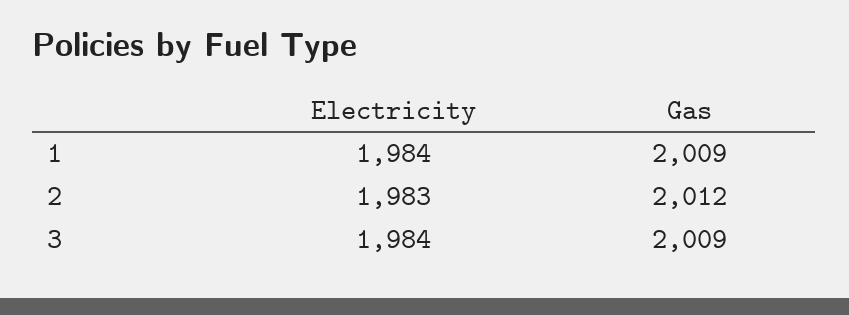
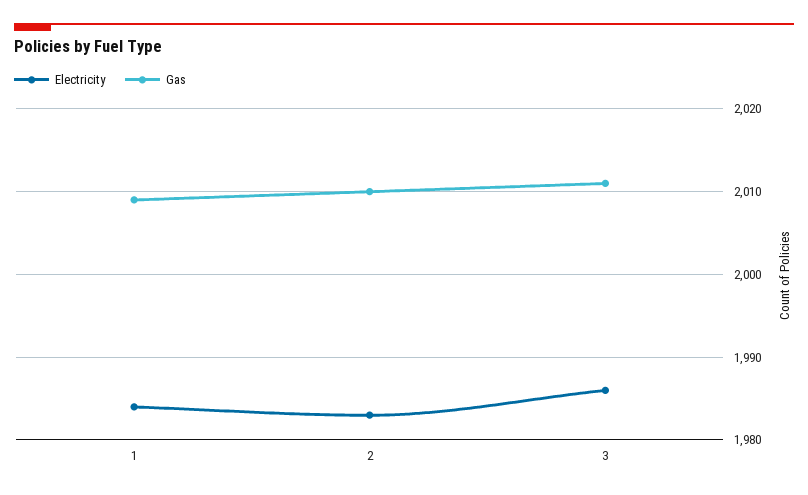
Gas, 2: 2012 -> 2010
Electricity, 3: 1984 -> 1986
Gas, 3: 2009 -> 2011

